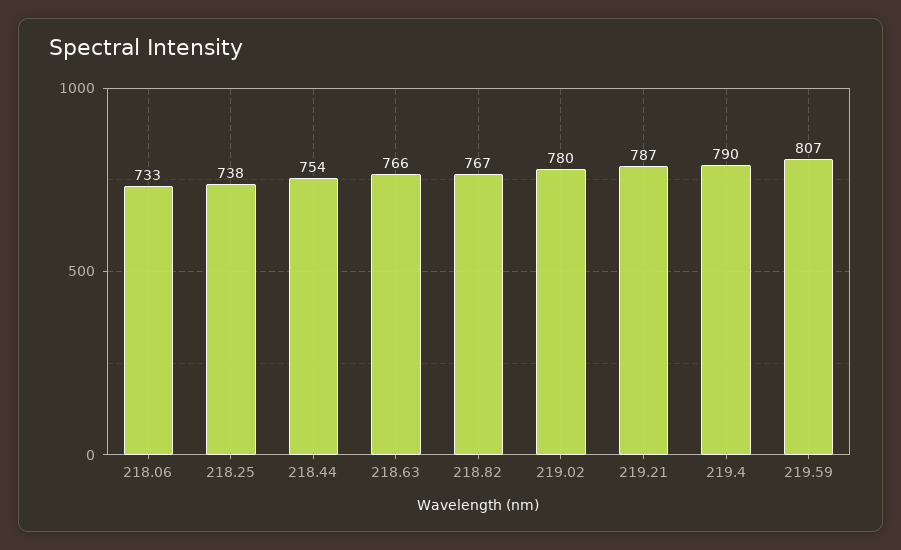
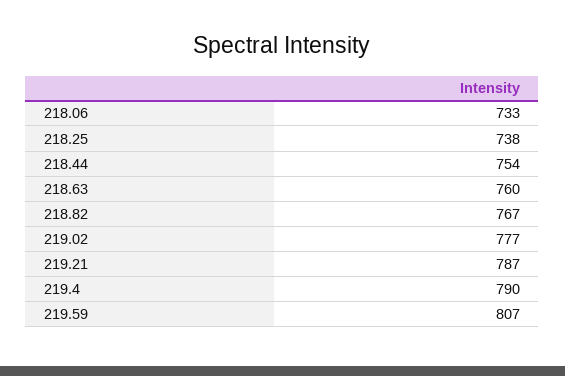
218.63: 766 -> 760
219.02: 780 -> 777

